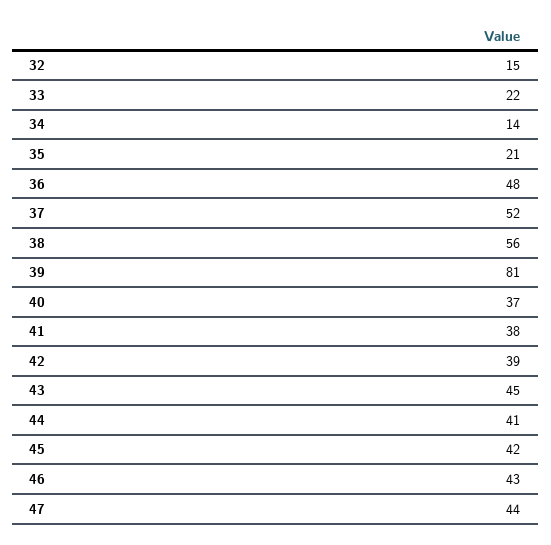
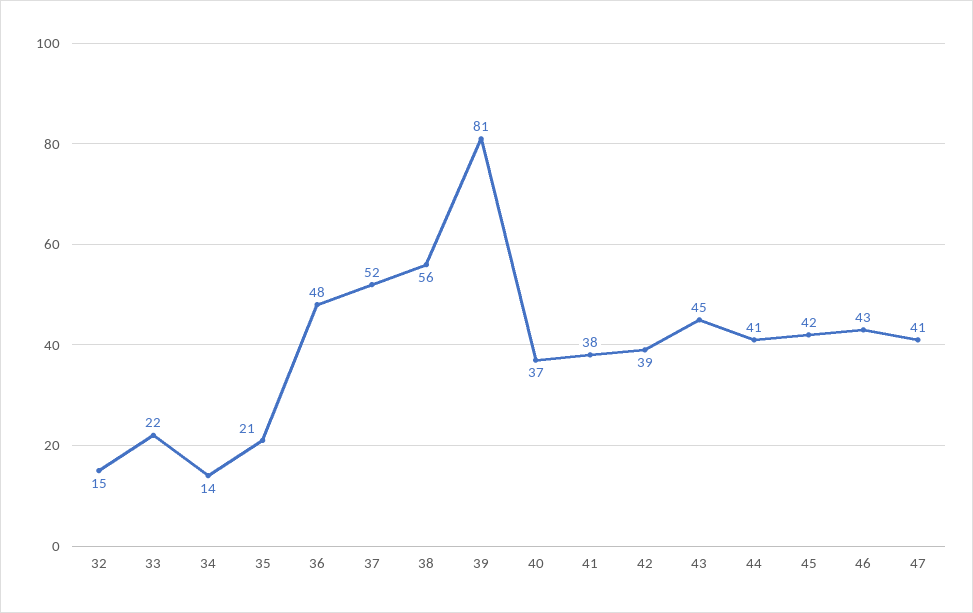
47: 44 -> 41

